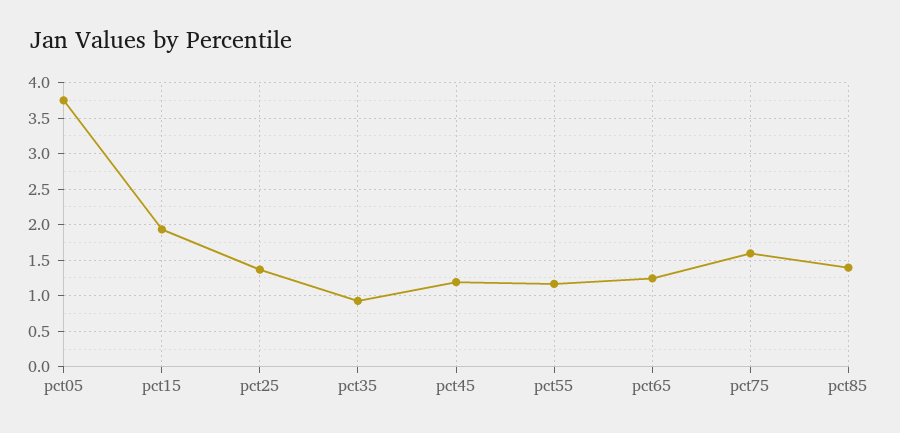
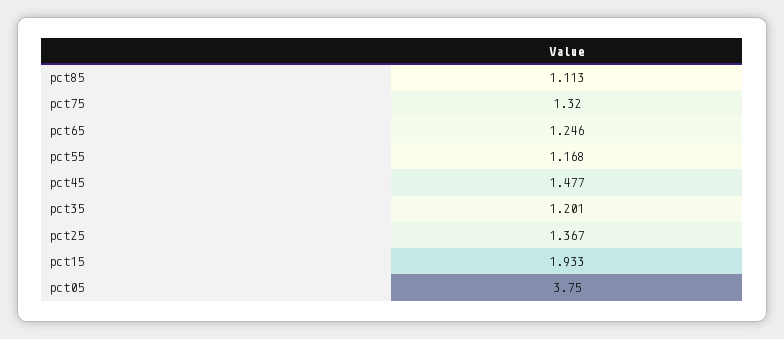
pct35: 0.9 -> 1.201
pct45: 1.2 -> 1.477
pct75: 1.6 -> 1.32
pct85: 1.4 -> 1.113

